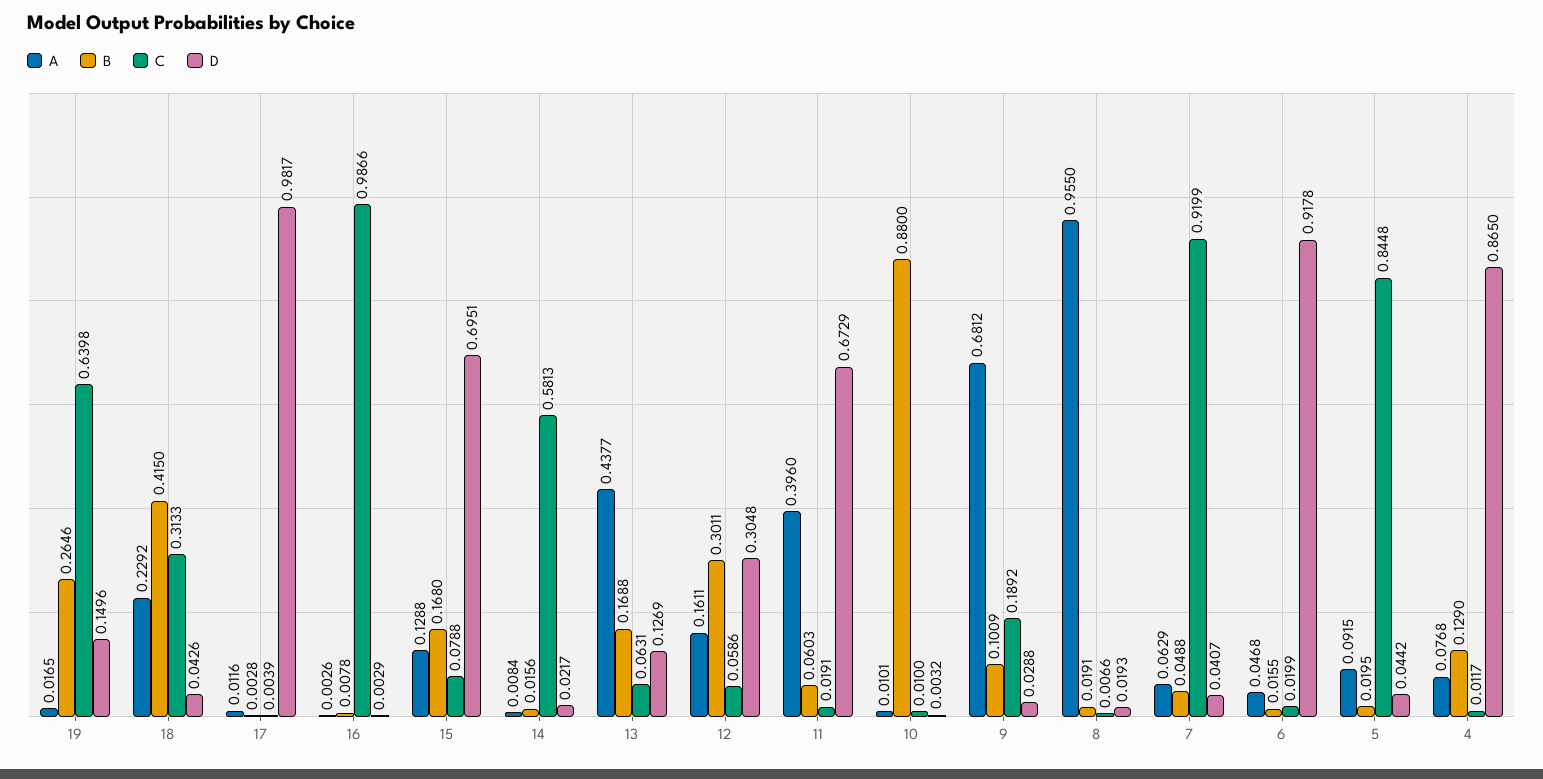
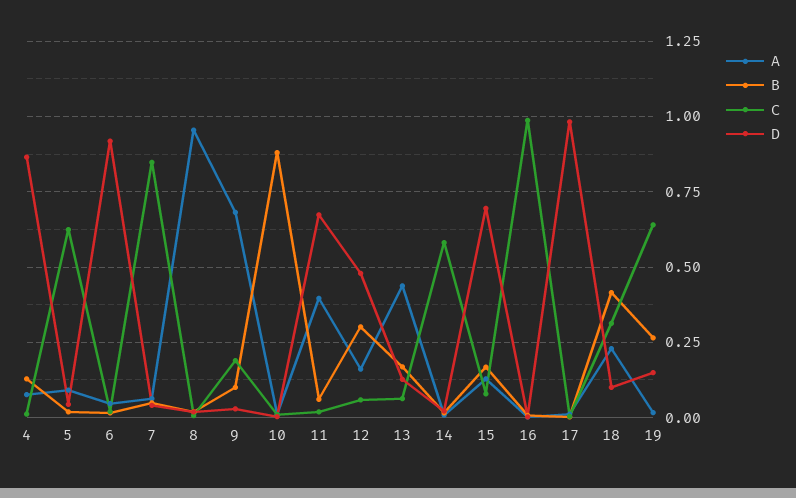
D, 18: 0.0426 -> 0.1
D, 12: 0.3048 -> 0.475
C, 7: 0.9199 -> 0.85
C, 5: 0.8448 -> 0.625

